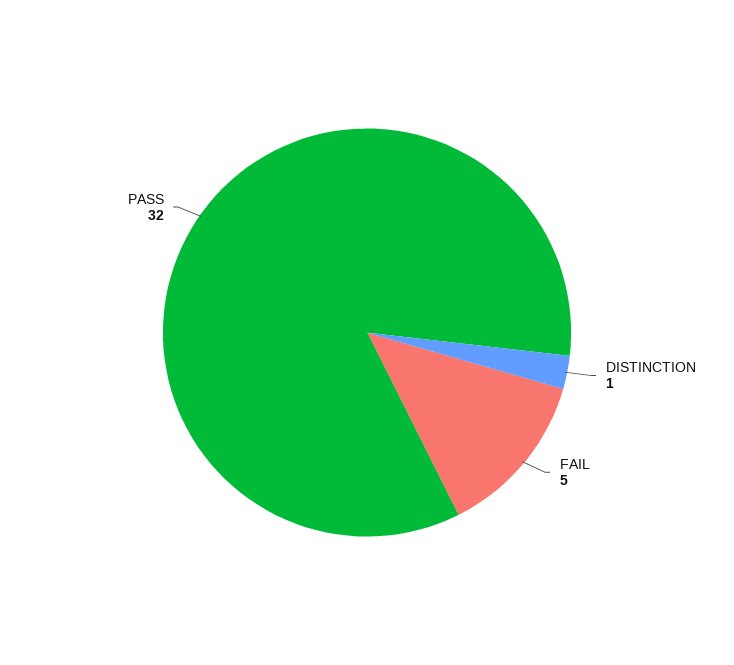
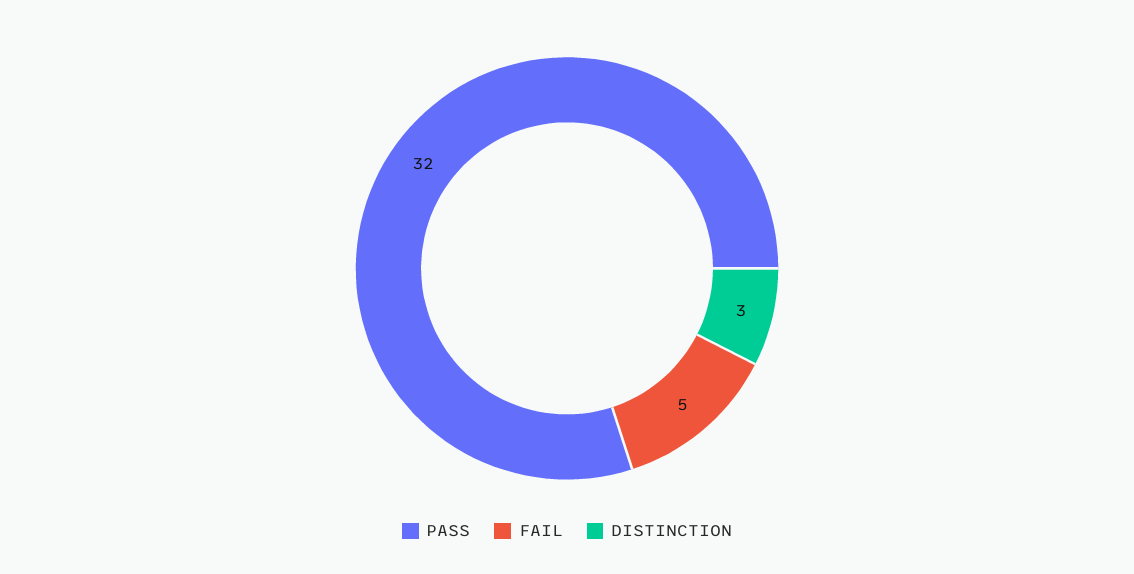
DISTINCTION: 1 -> 3

